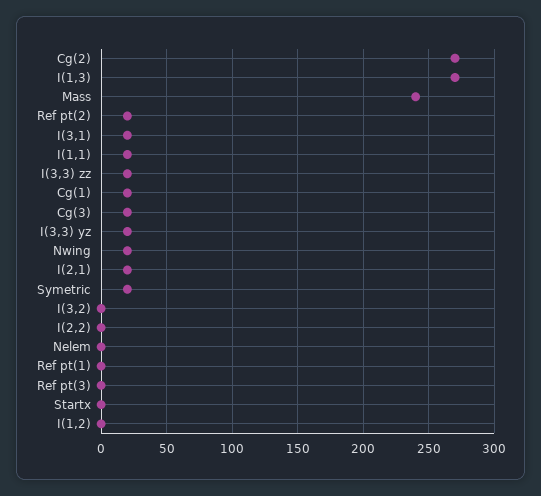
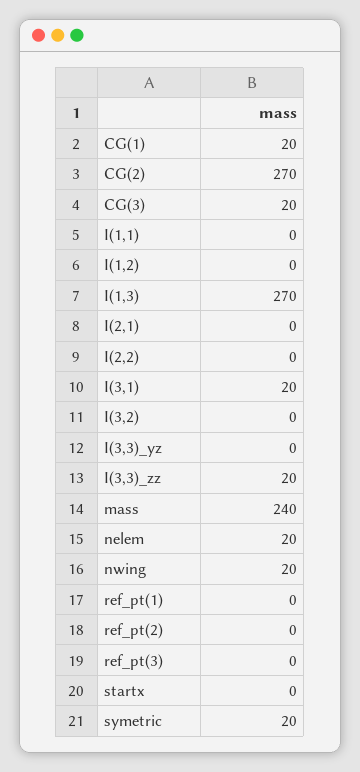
Ref pt(2): 20 -> 0
I(1,1): 20 -> 0
I(3,3) yz: 20 -> 0
I(2,1): 20 -> 0
Nelem: 0 -> 20

